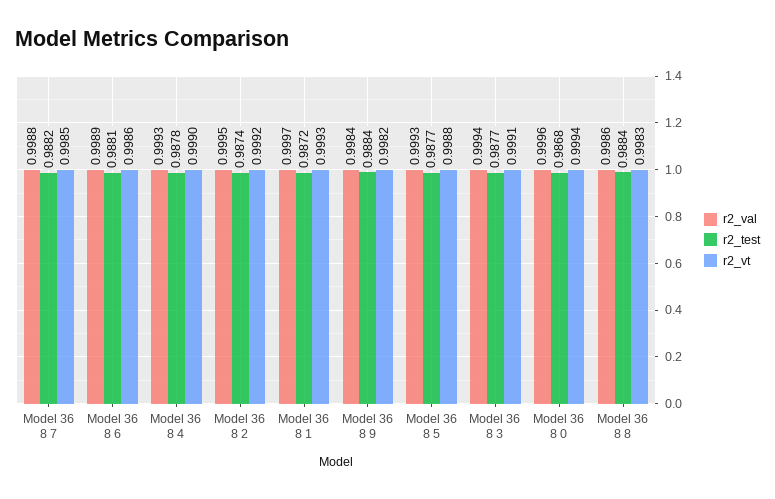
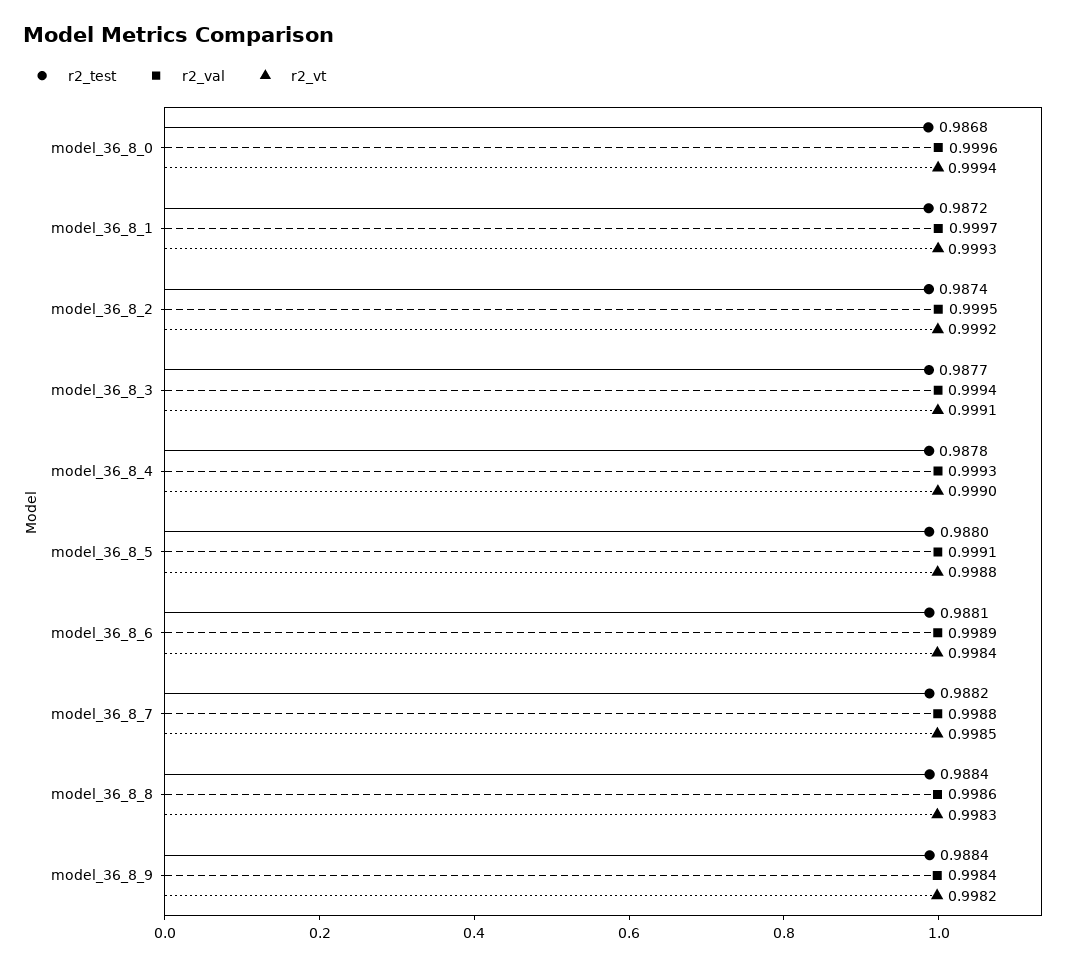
r2_vt, Model 36 8 6: 0.9986 -> 0.9984
r2_val, Model 36 8 5: 0.9993 -> 0.9991
r2_test, Model 36 8 5: 0.9877 -> 0.988

